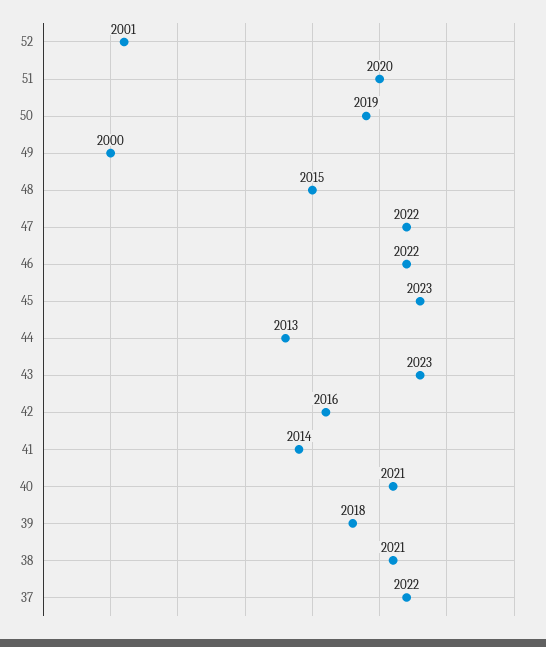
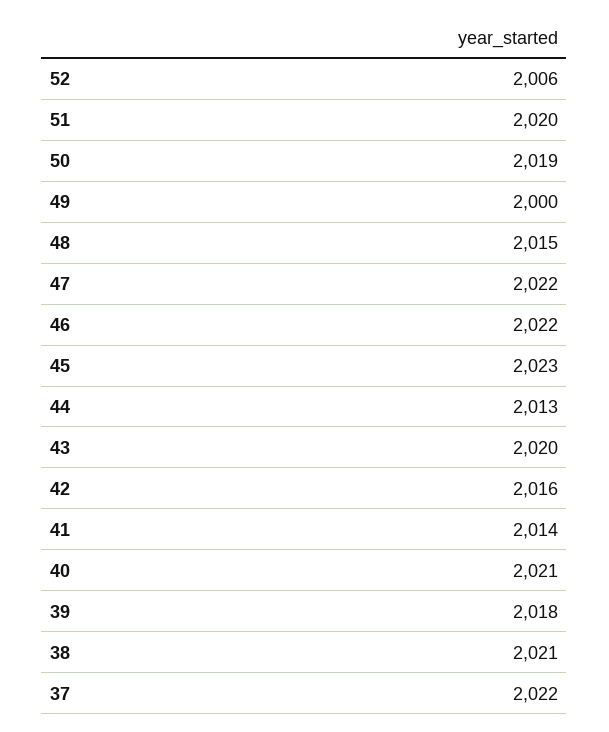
52: 2001 -> 2006
43: 2023 -> 2020

